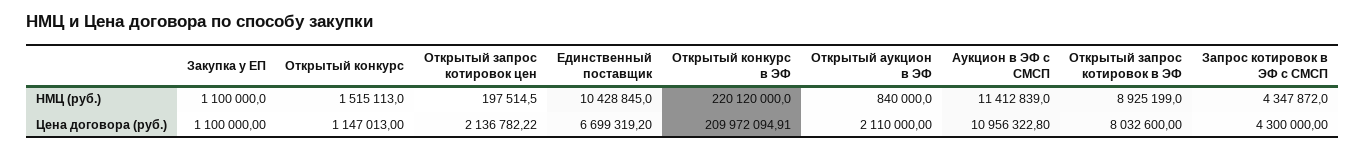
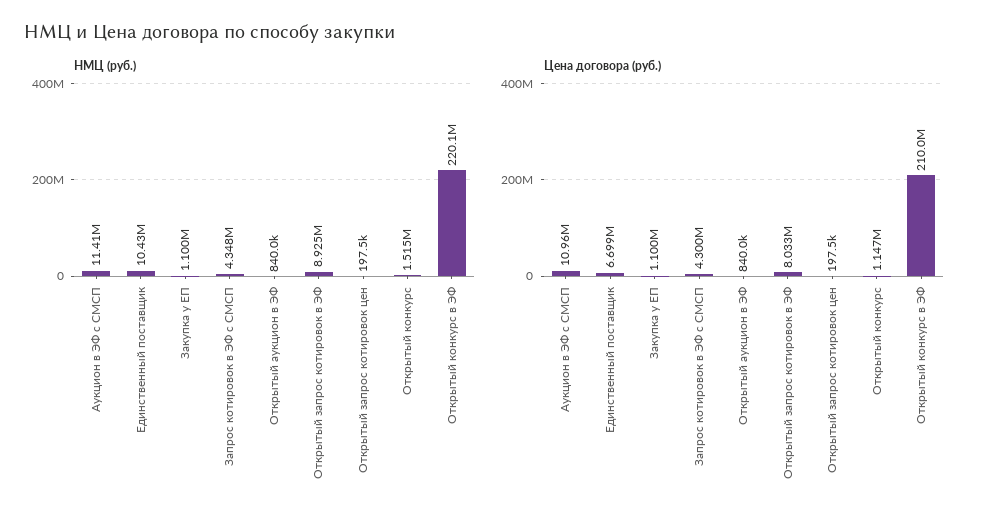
Цена договора (руб.), Открытый запрос котировок цен: 2136782.22 -> 197500
Цена договора (руб.), Открытый аукцион в ЭФ: 2110000 -> 840000

